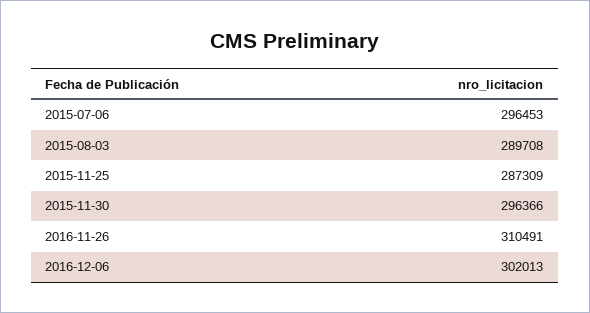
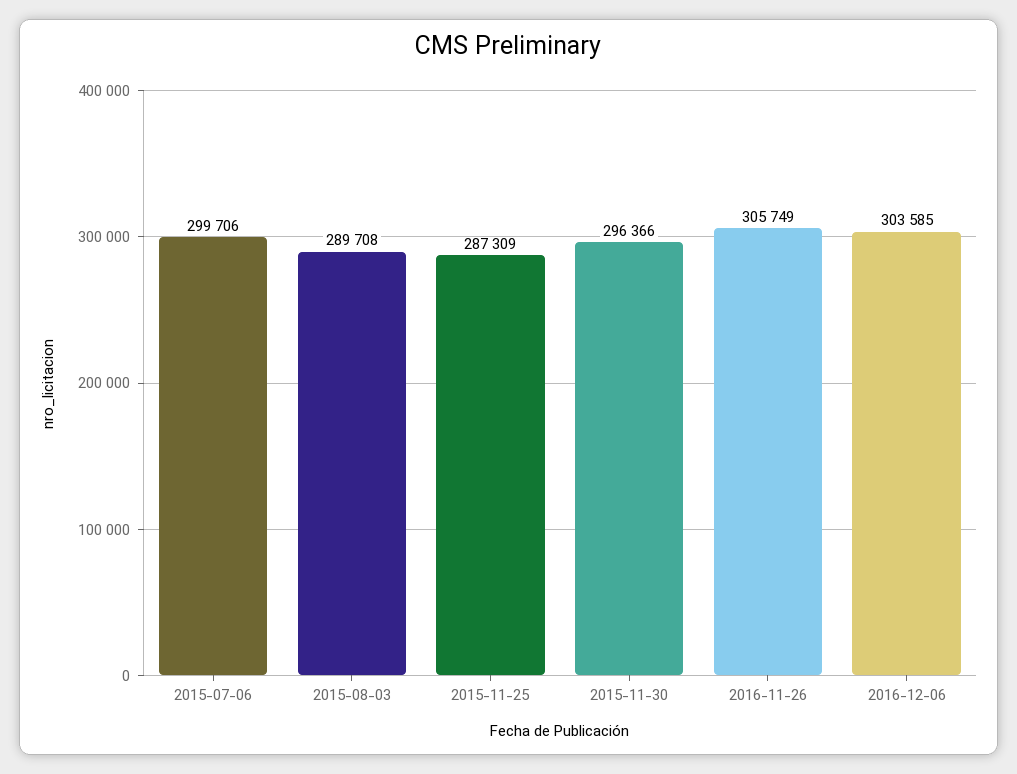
2015-07-06: 296453 -> 299706
2016-11-26: 310491 -> 305749
2016-12-06: 302013 -> 303585

